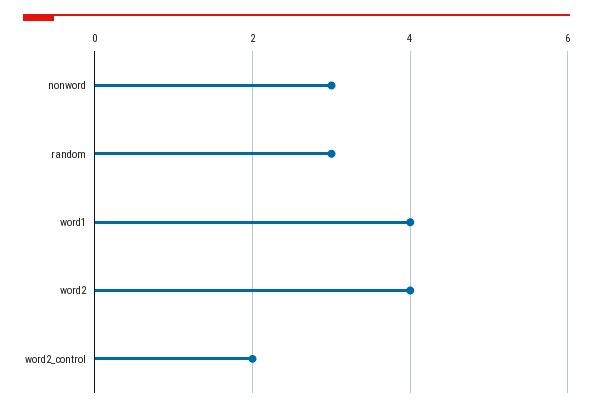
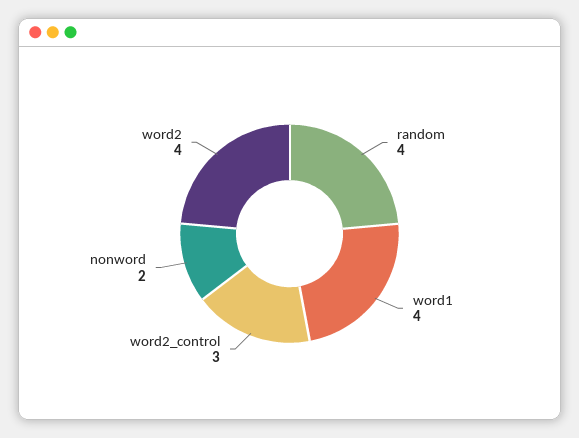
nonword: 3 -> 2
random: 3 -> 4
word2_control: 2 -> 3

